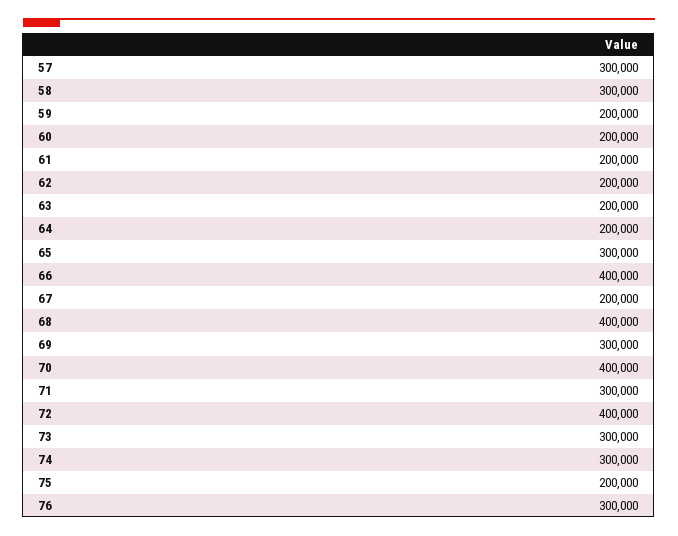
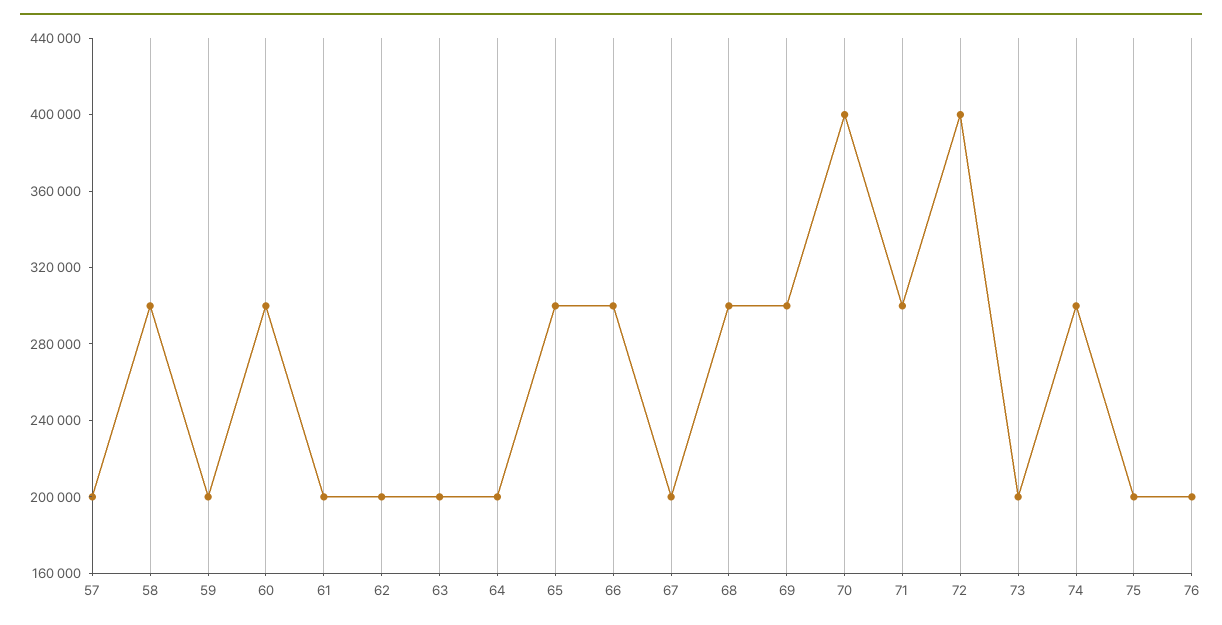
57: 300000 -> 200000
60: 200000 -> 300000
66: 400000 -> 300000
68: 400000 -> 300000
73: 300000 -> 200000
76: 300000 -> 200000

